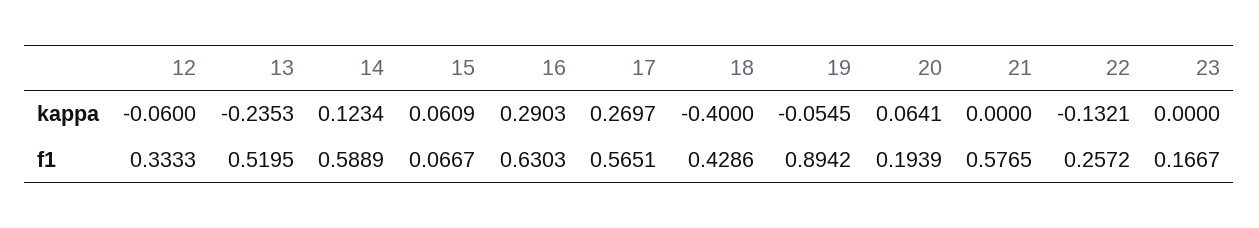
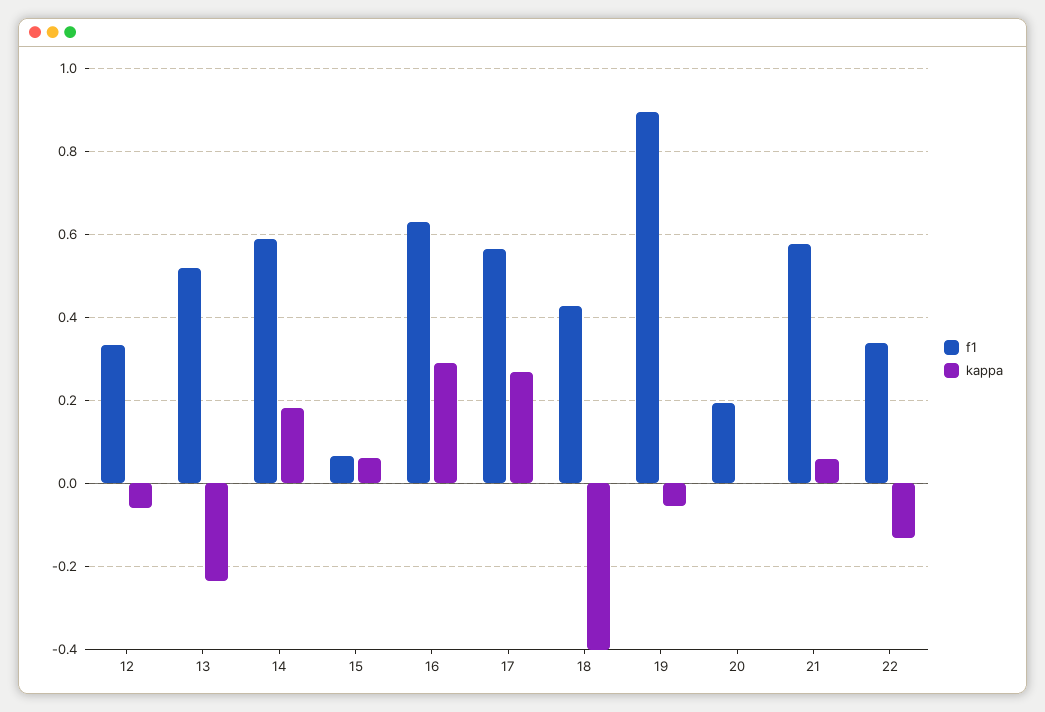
kappa, 14: 0.1234 -> 0.18
kappa, 20: 0.0641 -> 0
kappa, 21: 0 -> 0.06
kappa, 23: 0 -> none
f1, 22: 0.2572 -> 0.34
f1, 23: 0.1667 -> none

